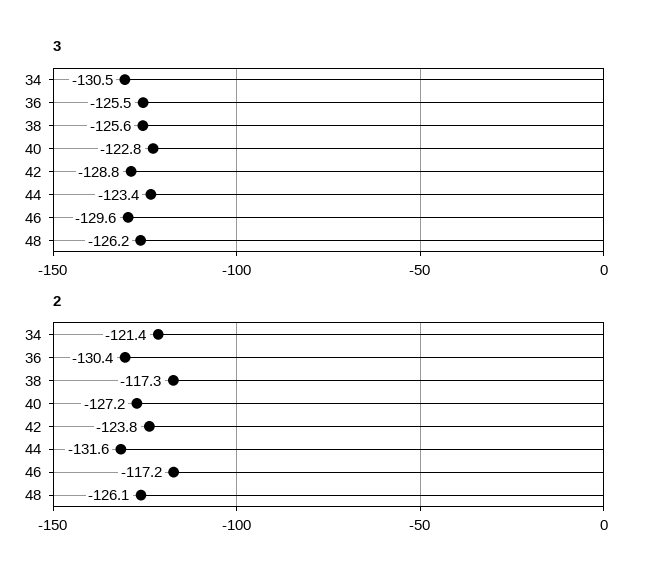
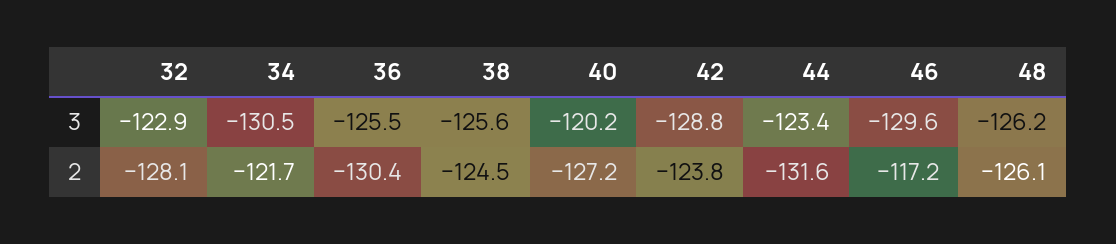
3, 40: -122.8 -> -120.2
2, 34: -121.4 -> -121.7
2, 38: -117.3 -> -124.5
3, 32: none -> -122.9
2, 32: none -> -128.1

